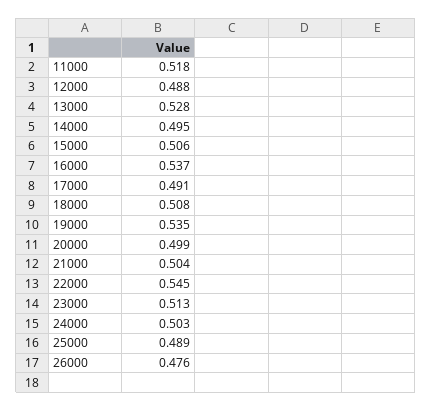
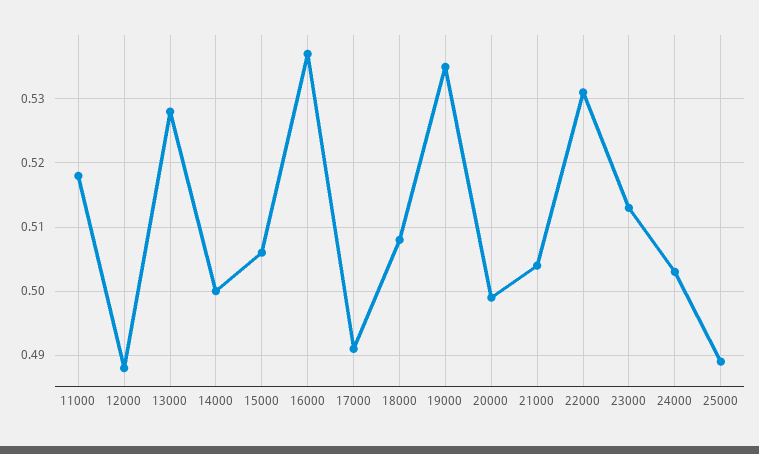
14000: 0.495 -> 0.5
22000: 0.545 -> 0.531
26000: 0.476 -> none

